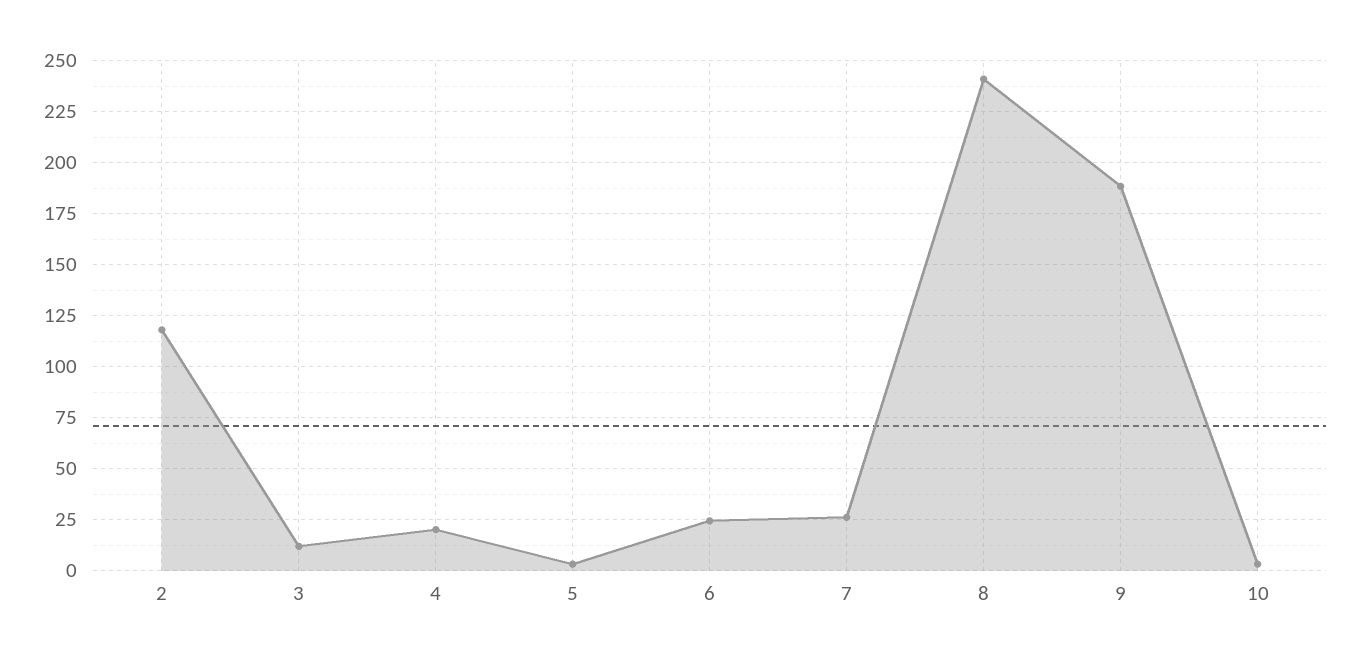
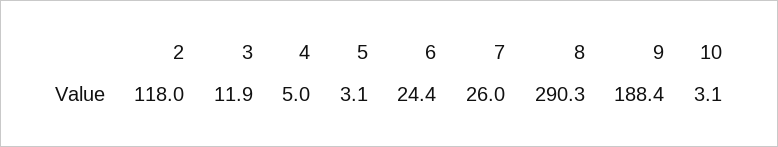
4: 20 -> 5
8: 240 -> 290.3

